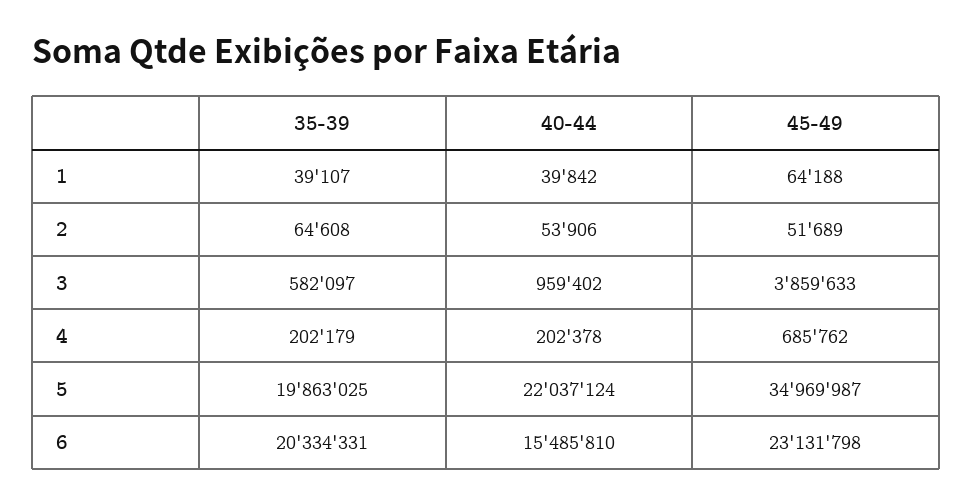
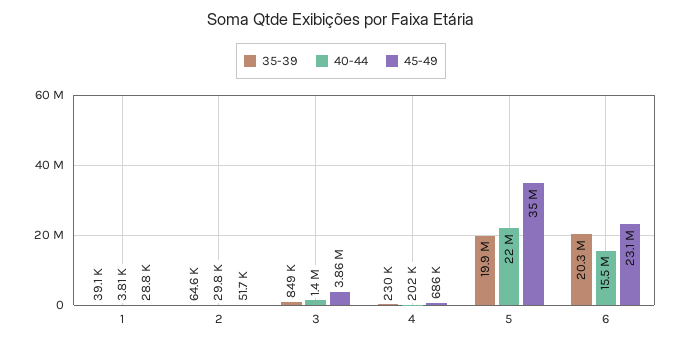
40-44, 1: 39842 -> 3810
45-49, 1: 64188 -> 28800
40-44, 2: 53906 -> 29800
35-39, 3: 582097 -> 849000
40-44, 3: 959402 -> 1400000
35-39, 4: 202179 -> 230000

